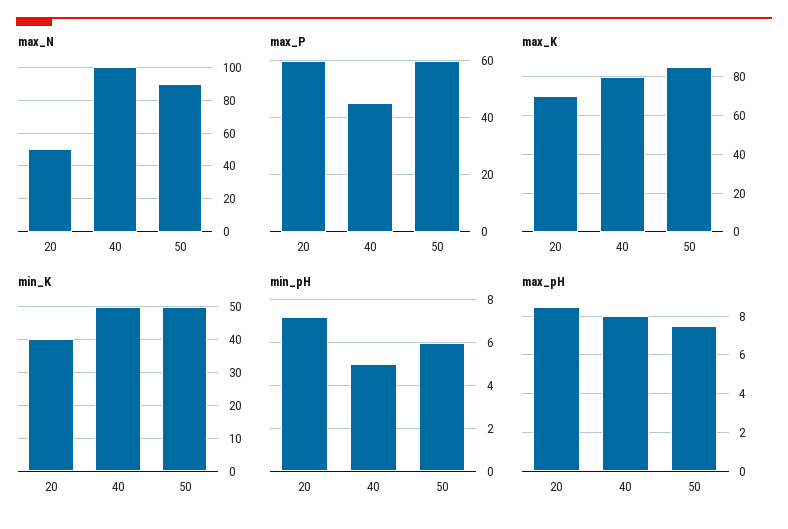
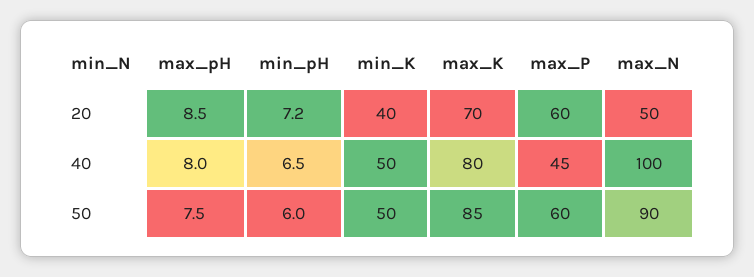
min_pH, 40: 5 -> 6.5

